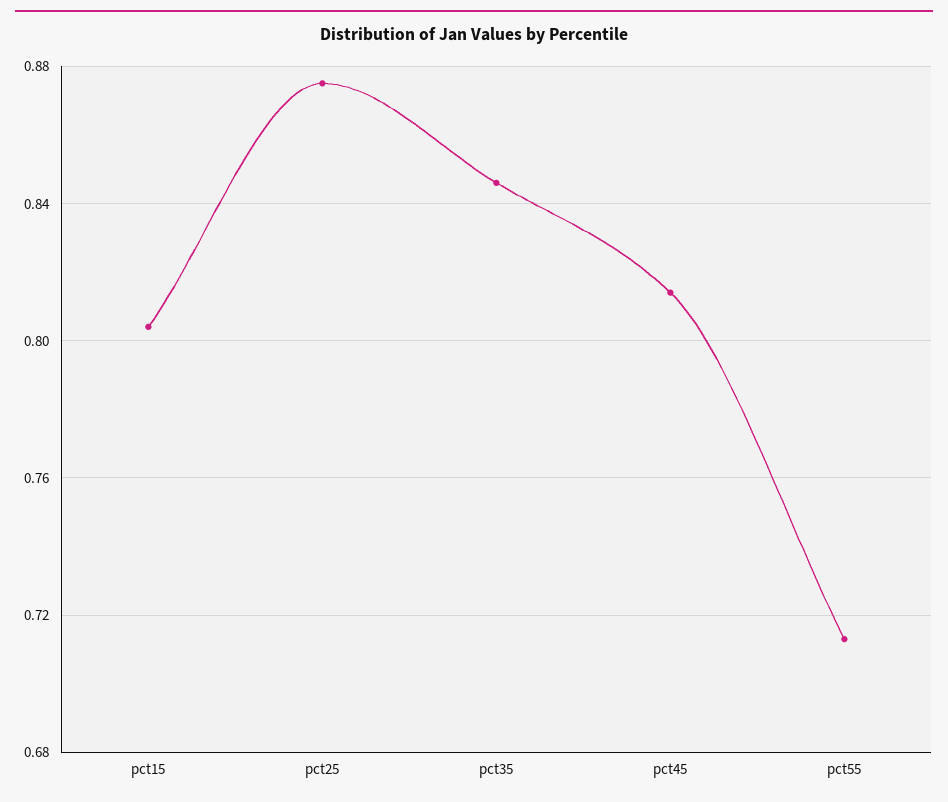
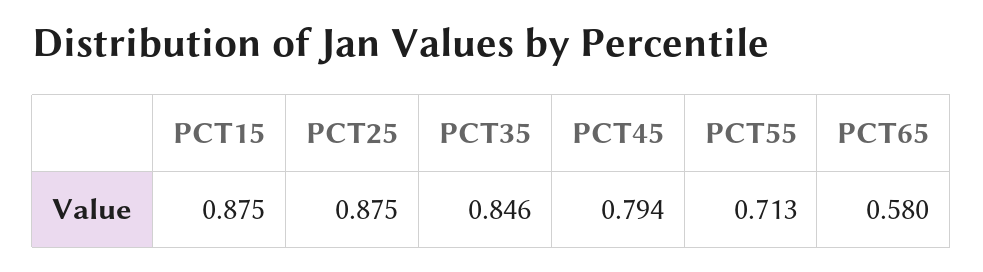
pct15: 0.805 -> 0.875
pct45: 0.815 -> 0.794
PCT65: none -> 0.58

